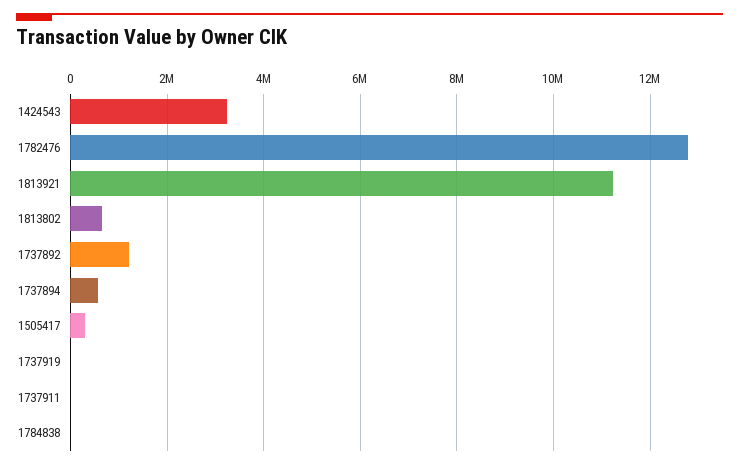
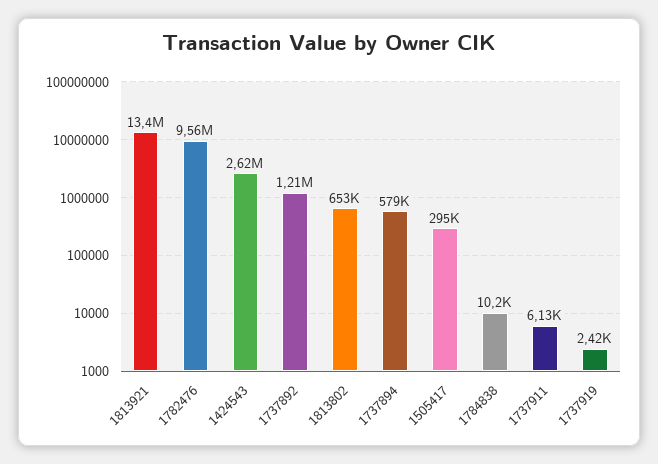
1424543: 3200000 -> 2620000
1782476: 12800000 -> 9560000
1813921: 11200000 -> 13400000

